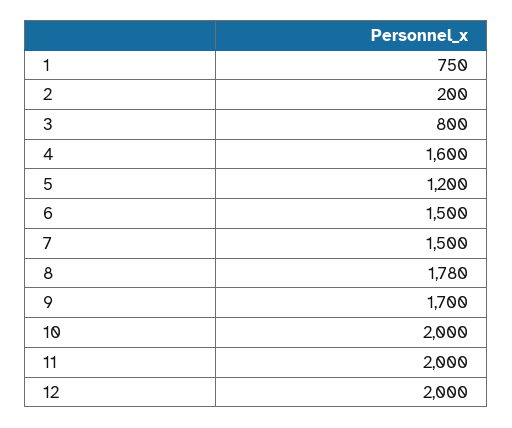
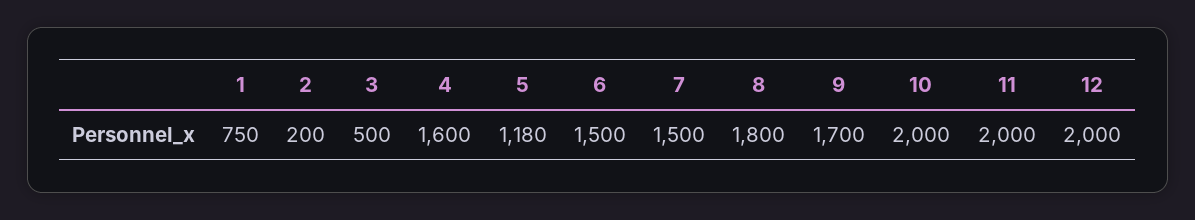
3: 800 -> 500
5: 1200 -> 1180
8: 1780 -> 1800

